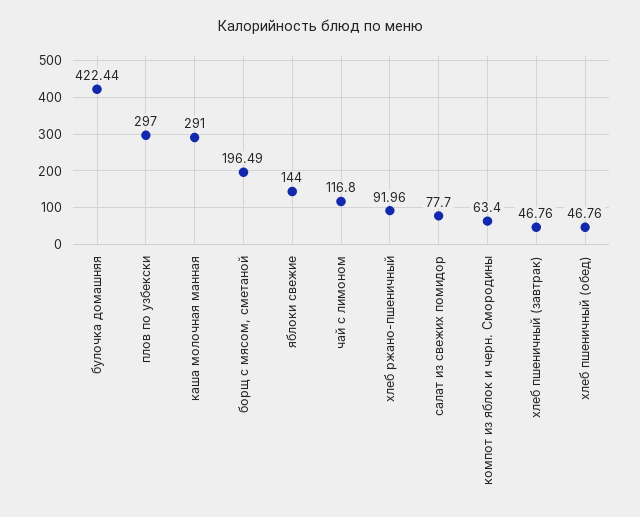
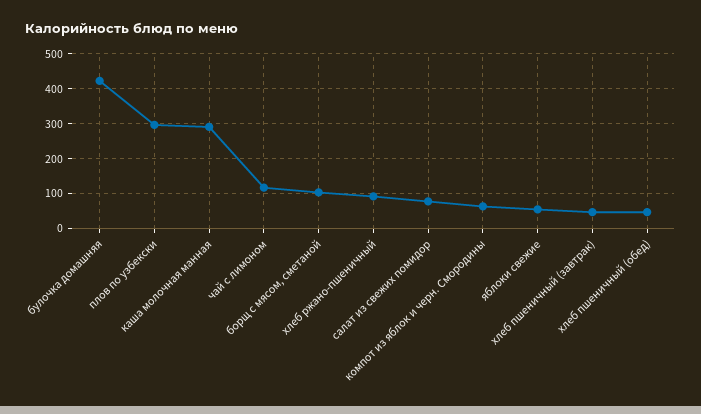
борщ с мясом, сметаной: 196.49 -> 100
яблоки свежие: 144 -> 60

